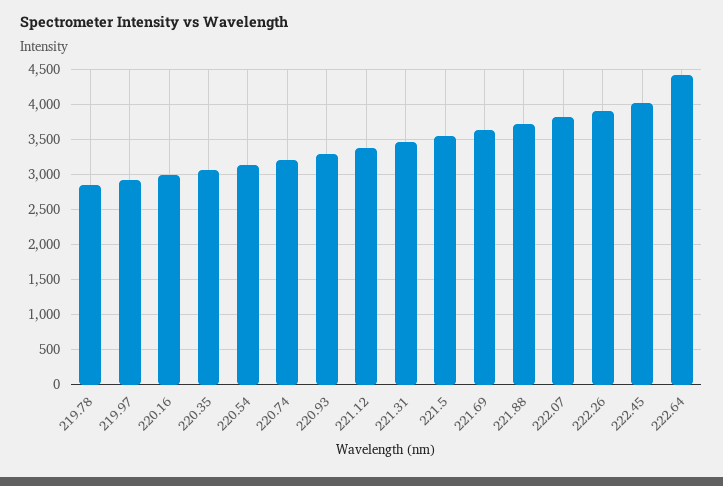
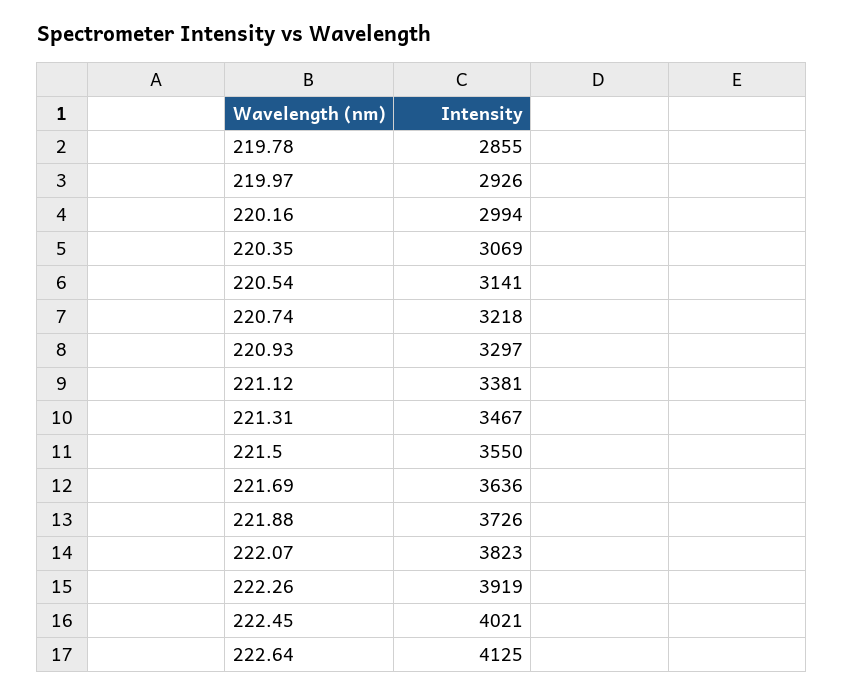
222.64: 4400 -> 4125

